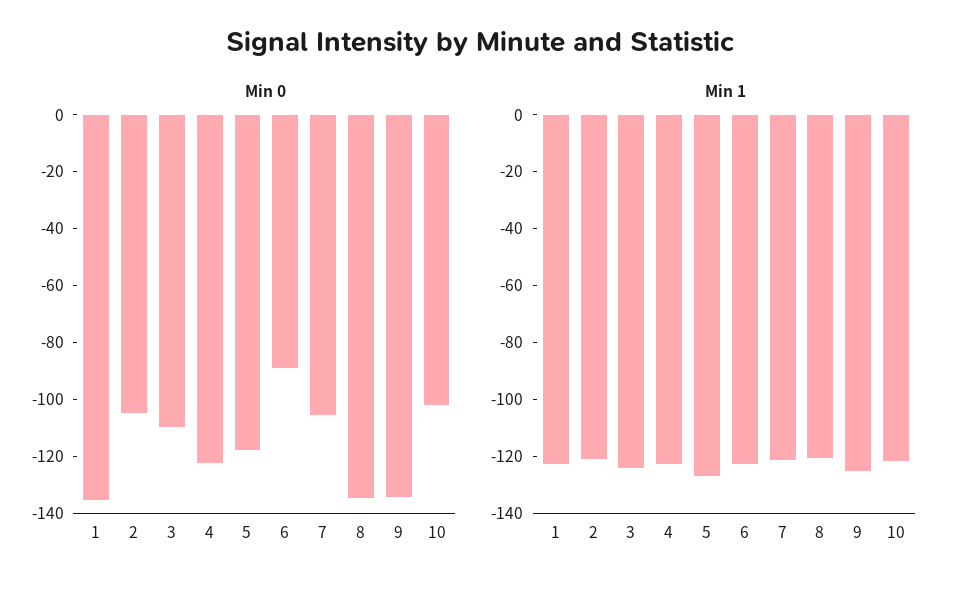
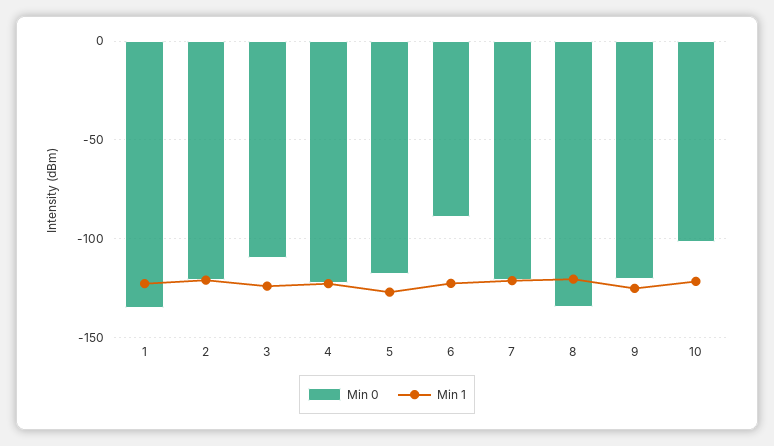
Min 0, 2: -105 -> -120
Min 0, 7: -105 -> -120
Min 0, 9: -135 -> -120

